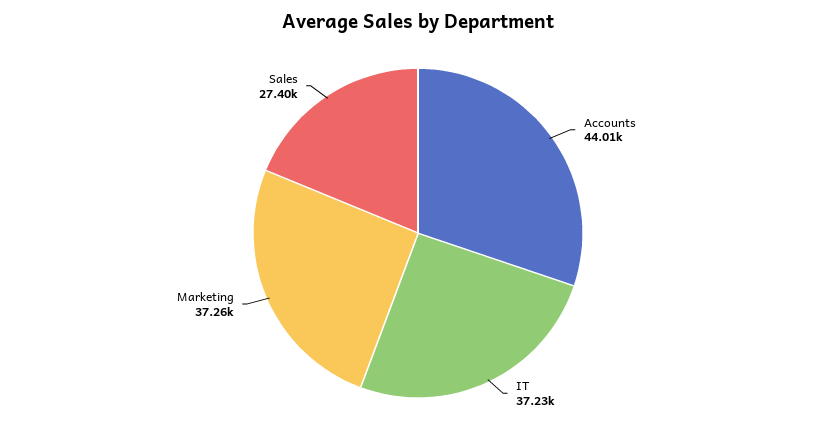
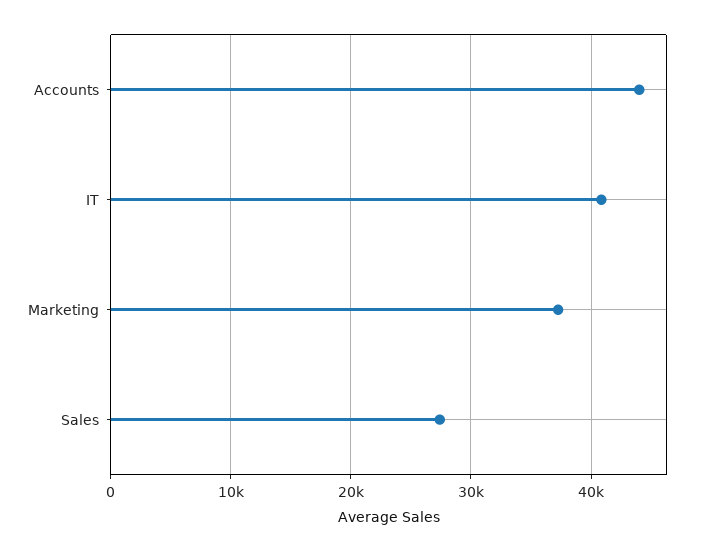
IT: 37230 -> 41000

